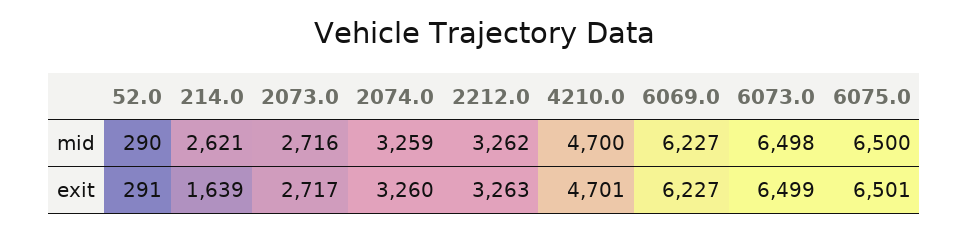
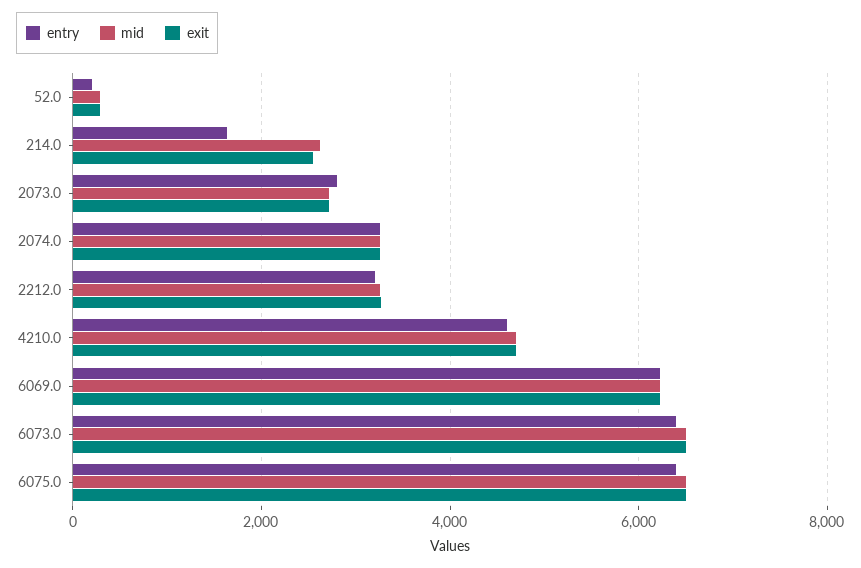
exit, 214.0: 1639 -> 2600
entry, 52.0: none -> 200
entry, 214.0: none -> 1600
entry, 2073.0: none -> 2800
entry, 2074.0: none -> 3200
entry, 2212.0: none -> 3200
entry, 4210.0: none -> 4600
entry, 6069.0: none -> 6200
entry, 6073.0: none -> 6400
entry, 6075.0: none -> 6400

